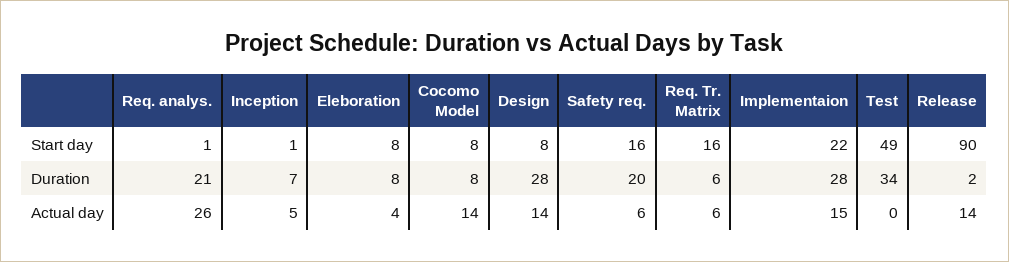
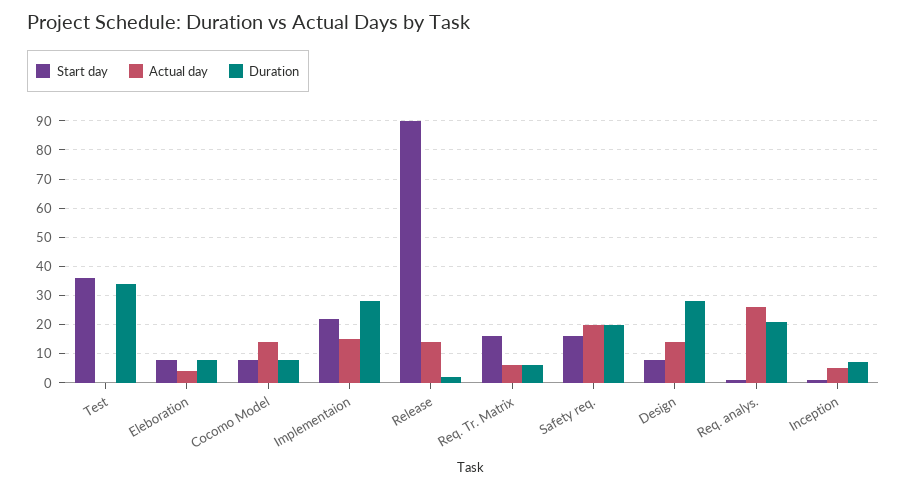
Start day, Test: 49 -> 35
Actual day, Safety req.: 6 -> 20

